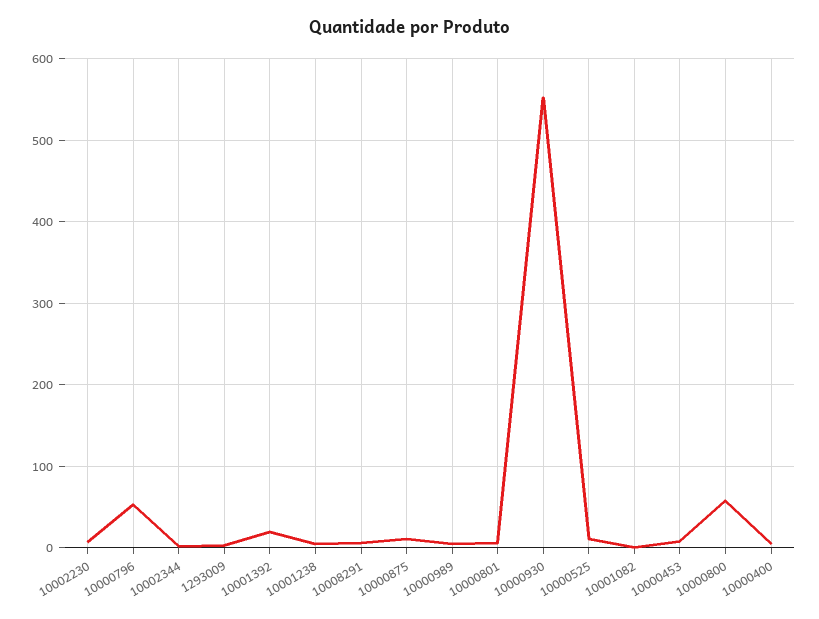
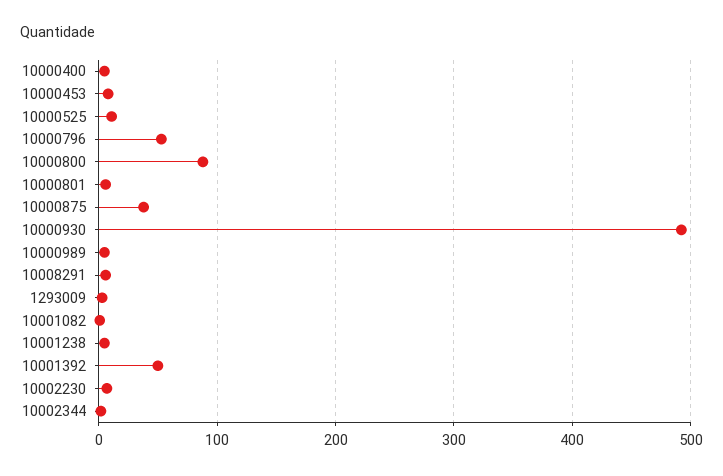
10001392: 20 -> 50
10000875: 10 -> 40
10000930: 550 -> 490
10000800: 60 -> 90

